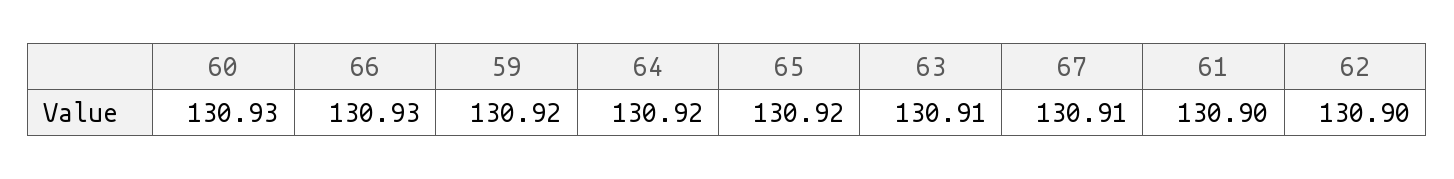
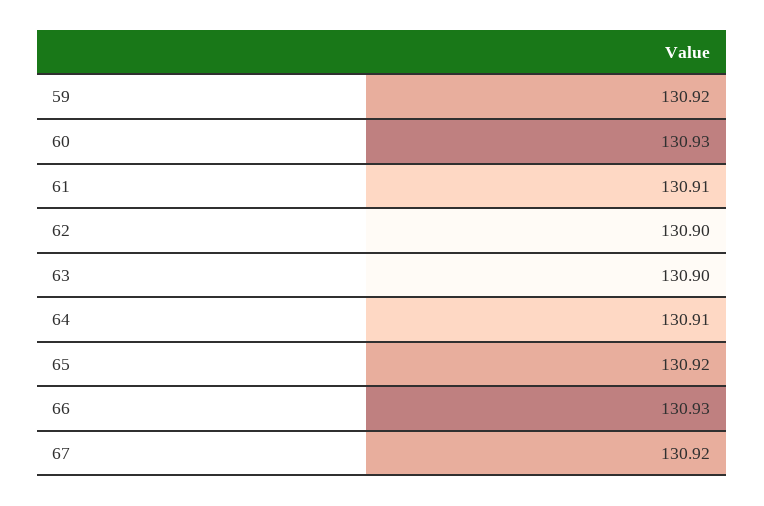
64: 130.92 -> 130.91
63: 130.91 -> 130.9
67: 130.91 -> 130.92
61: 130.9 -> 130.91

